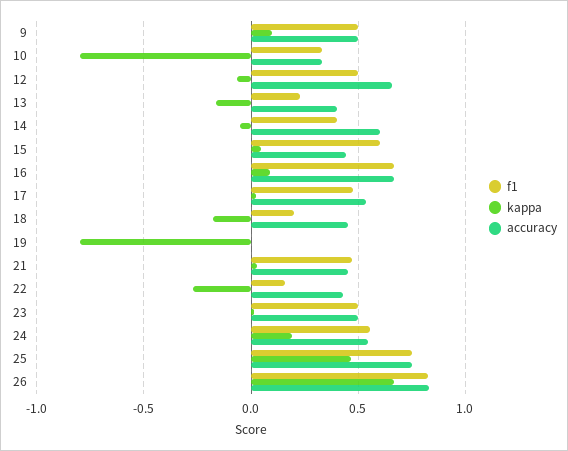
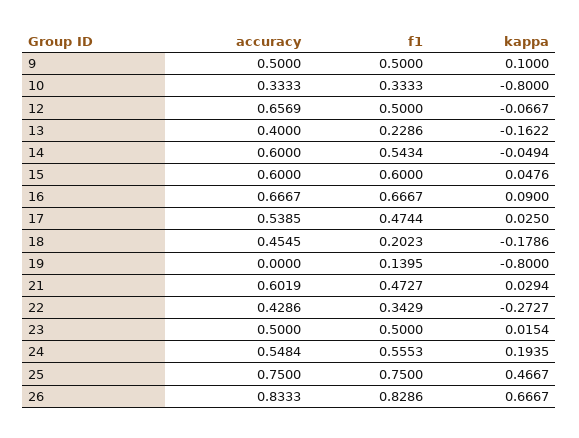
f1, 14: 0.4 -> 0.5434
accuracy, 15: 0.45 -> 0.6
f1, 19: 0 -> 0.1395
accuracy, 21: 0.45 -> 0.6019
f1, 22: 0.15 -> 0.3429

